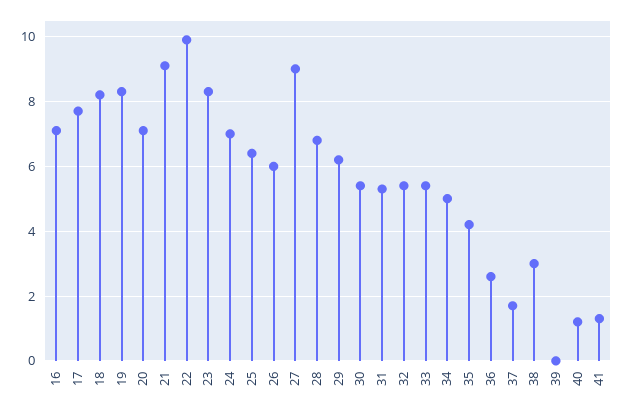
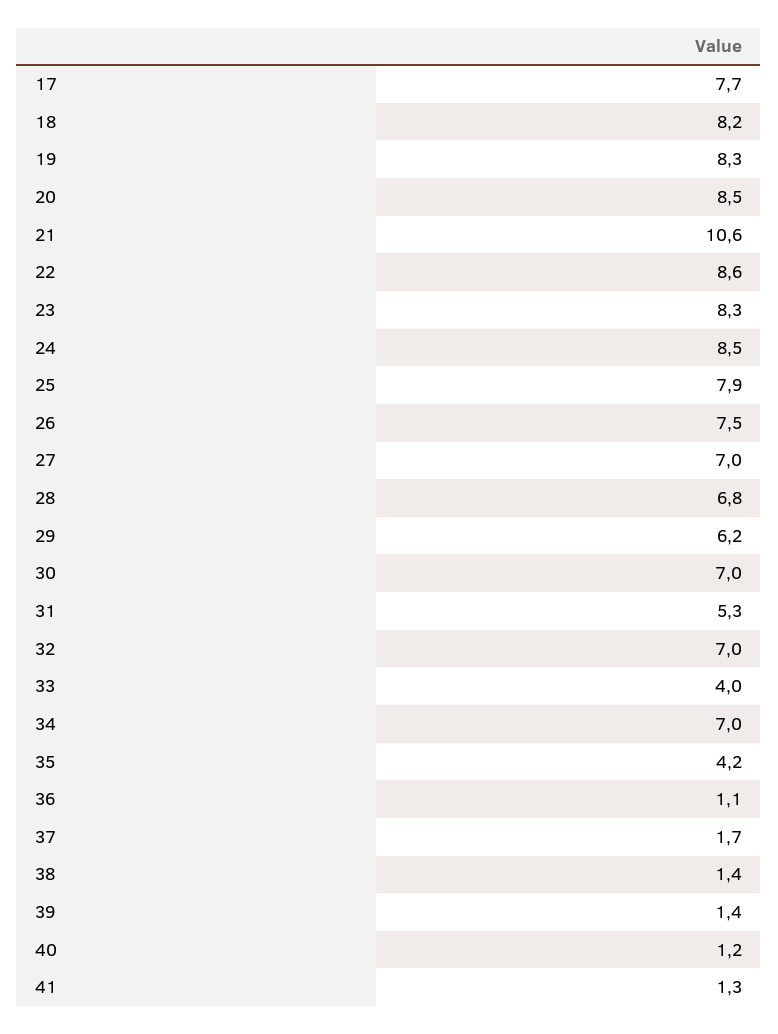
16: 7 -> none
20: 7 -> 8.5
21: 9 -> 10.6
22: 10 -> 8.6
24: 7 -> 8.5
25: 6.5 -> 7.9
26: 6 -> 7.5
27: 9 -> 7
30: 5.5 -> 7
32: 5.5 -> 7
33: 5.5 -> 4
34: 5 -> 7
36: 2.5 -> 1.1
38: 3 -> 1.4
39: 0 -> 1.4

